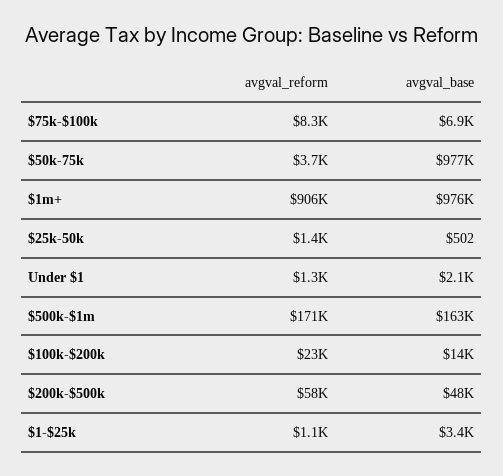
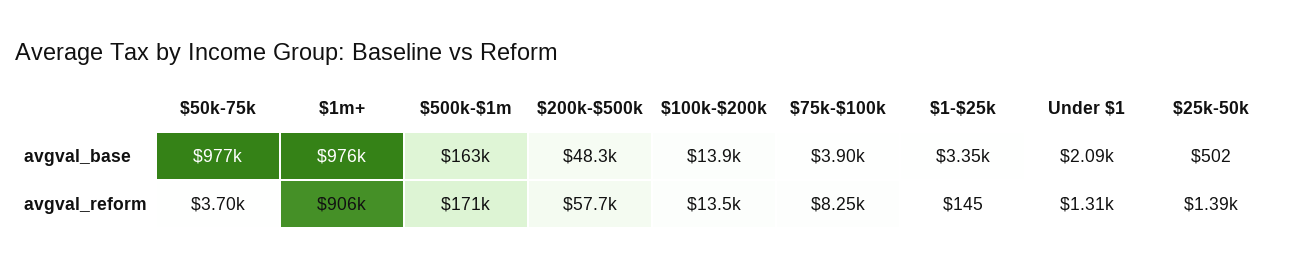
avgval_base, $75k-$100k: 6900 -> 3900
avgval_reform, $100k-$200k: 23000 -> 13500
avgval_reform, $1-$25k: 1100 -> 145

